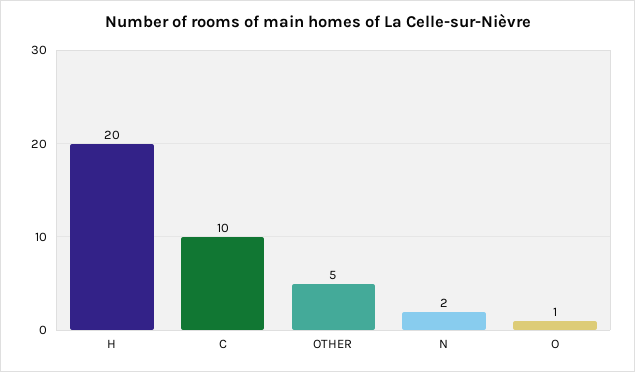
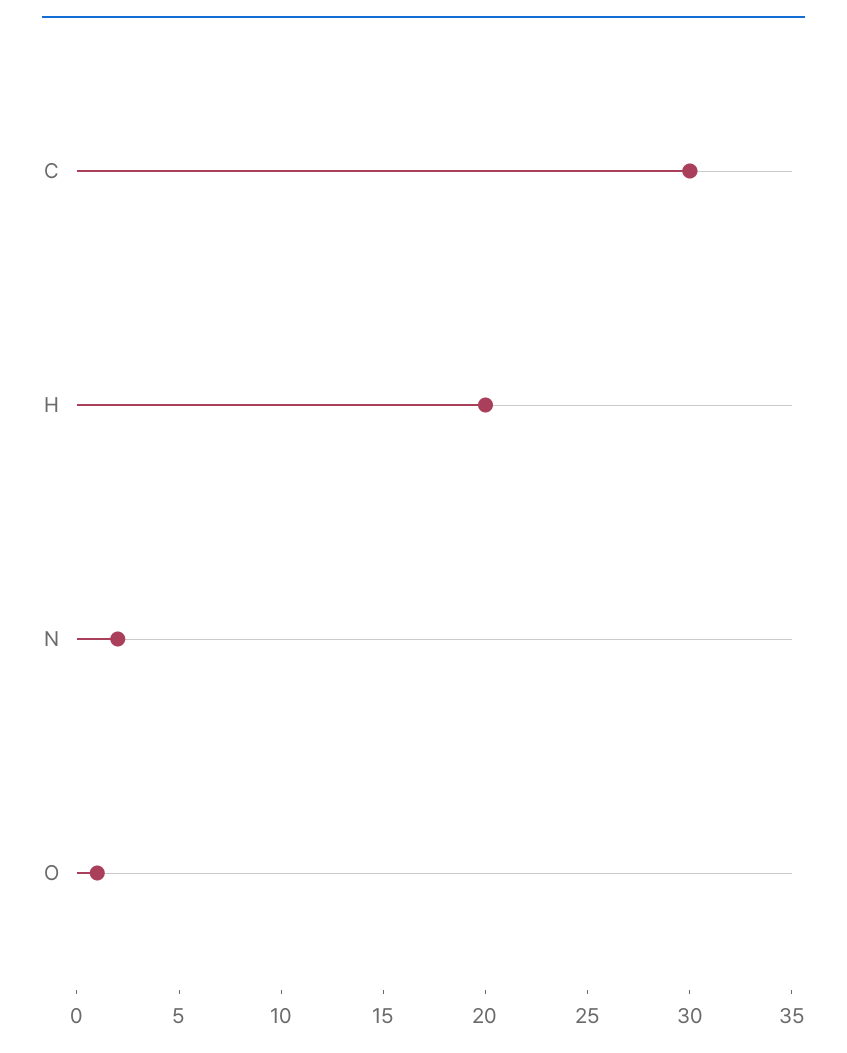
C: 10 -> 30
OTHER: 5 -> none

